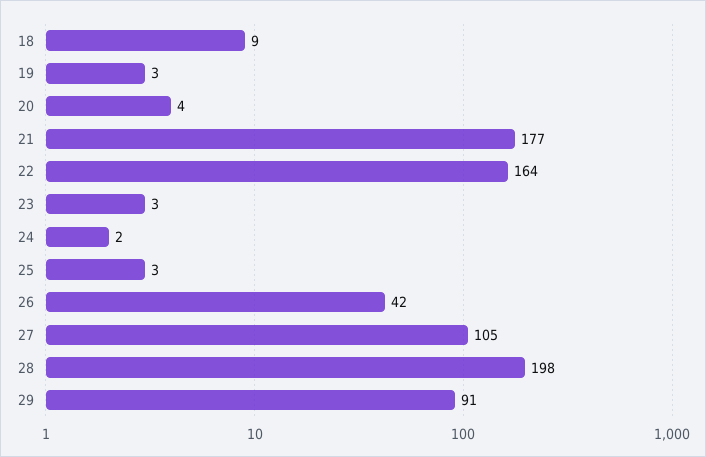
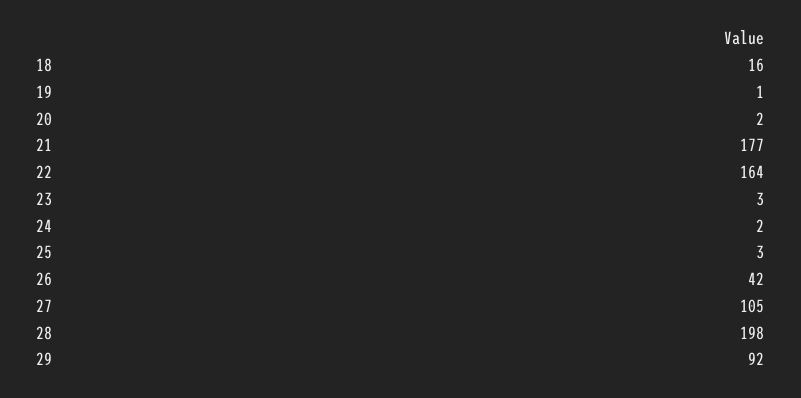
18: 9 -> 16
19: 3 -> 1
20: 4 -> 2
29: 91 -> 92

